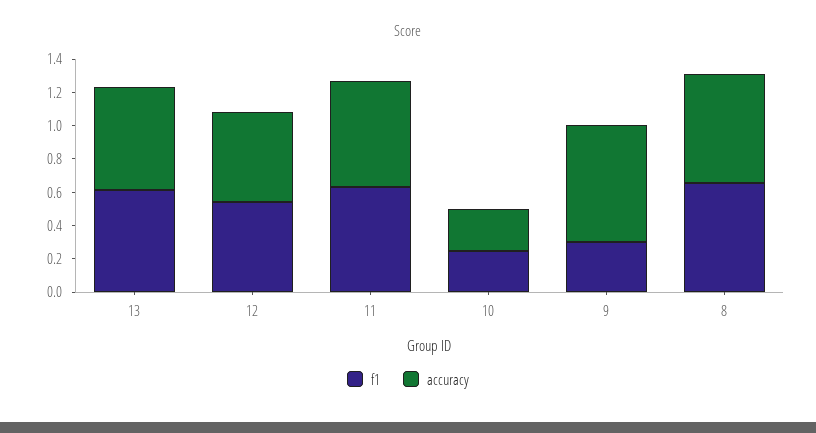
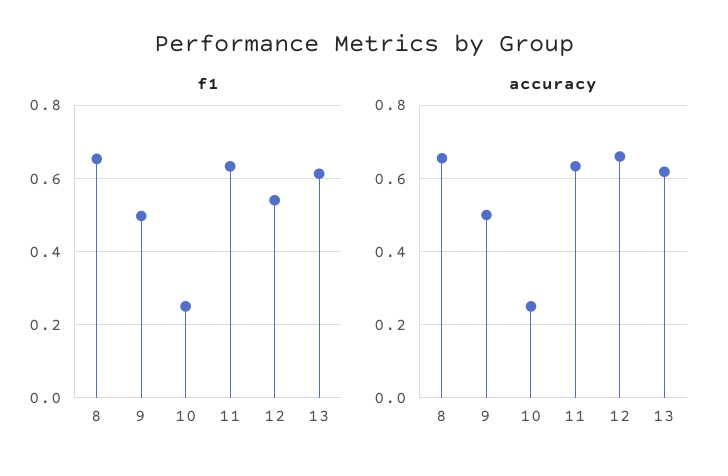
accuracy, 12: 0.55 -> 0.66
f1, 9: 0.3 -> 0.5
accuracy, 9: 0.7 -> 0.5

